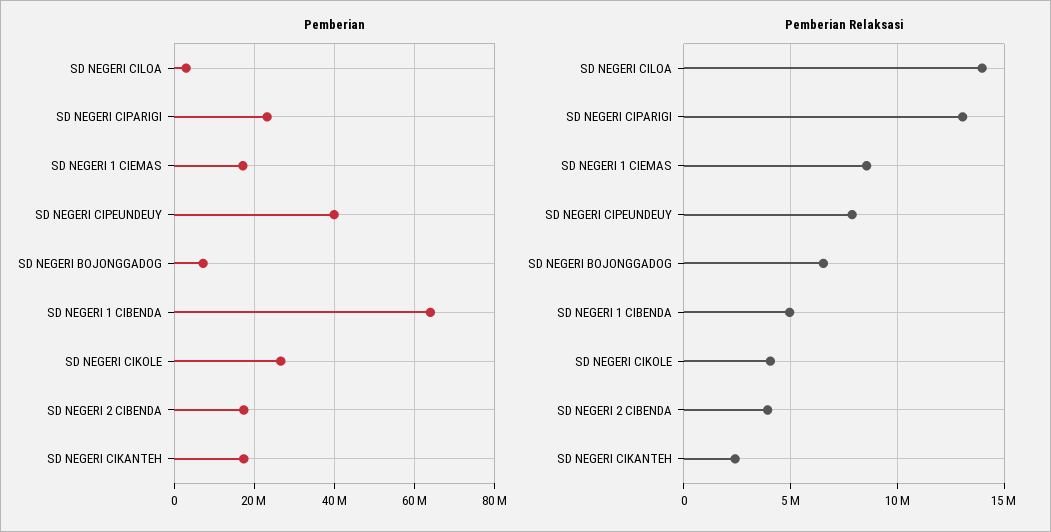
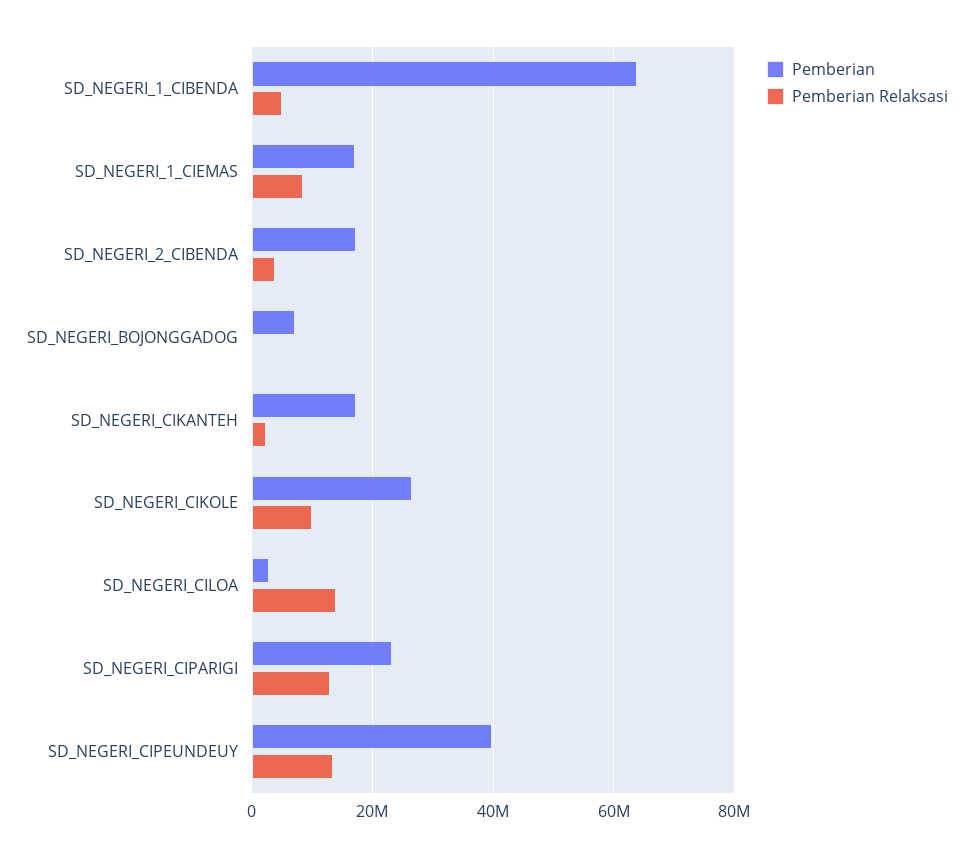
Pemberian Relaksasi, SD NEGERI CIPEUNDEUY: 8000000 -> 14000000
Pemberian Relaksasi, SD NEGERI BOJONGGADOG: 6500000 -> 0
Pemberian Relaksasi, SD NEGERI CIKOLE: 4000000 -> 10000000

